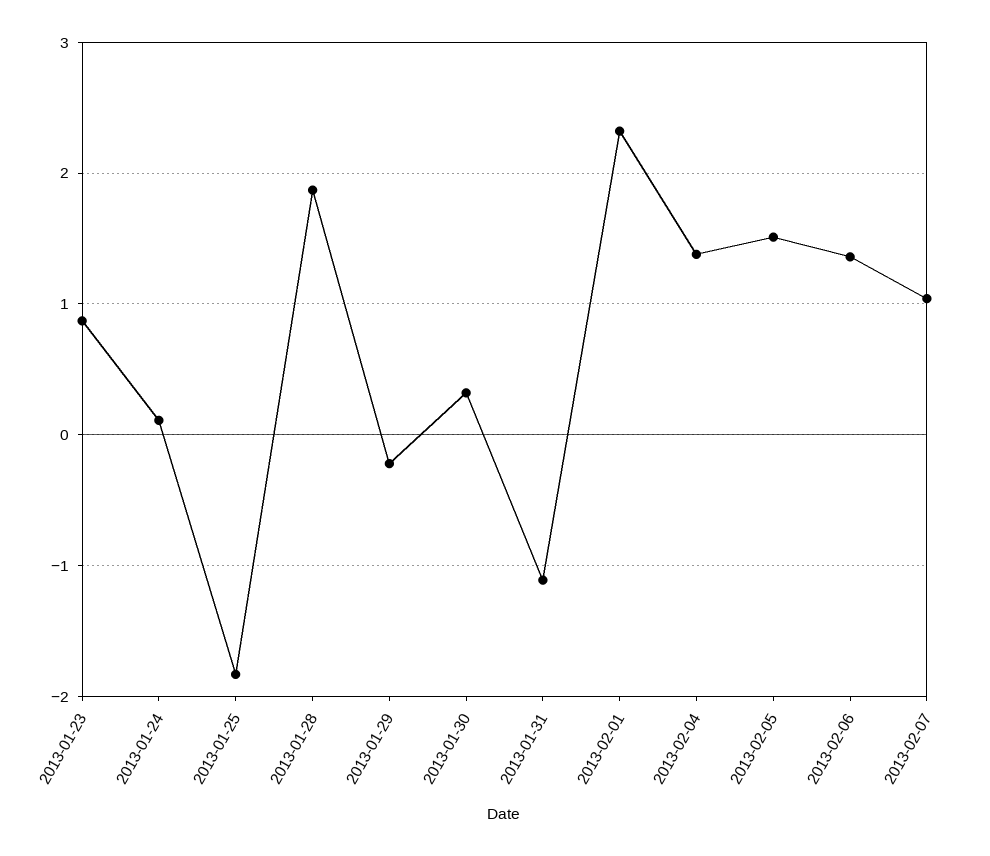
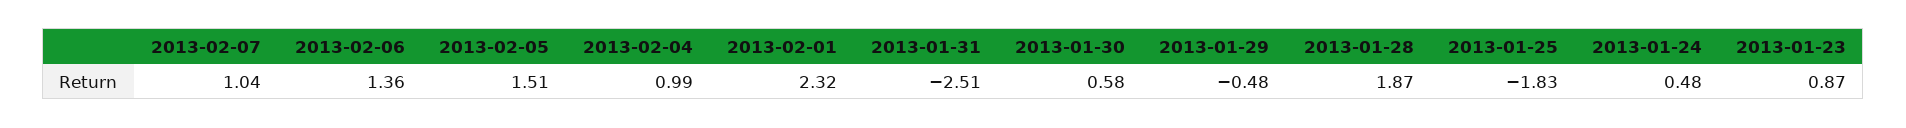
2013-01-24: 0.1 -> 0.48
2013-01-29: -0.2 -> -0.48
2013-01-30: 0.3 -> 0.58
2013-01-31: -1.1 -> -2.51
2013-02-04: 1.4 -> 0.99

